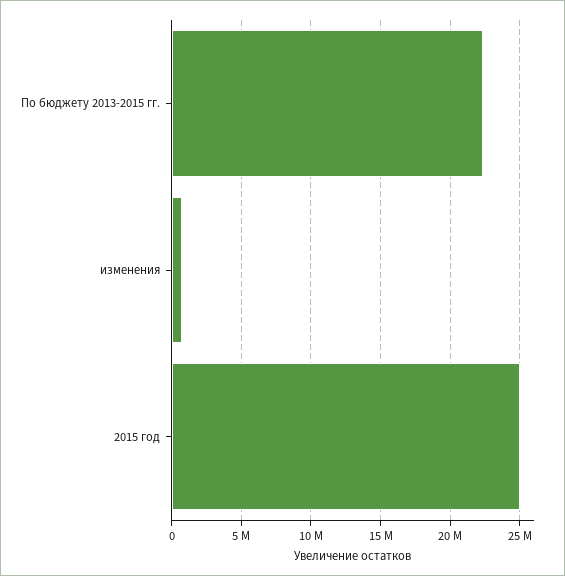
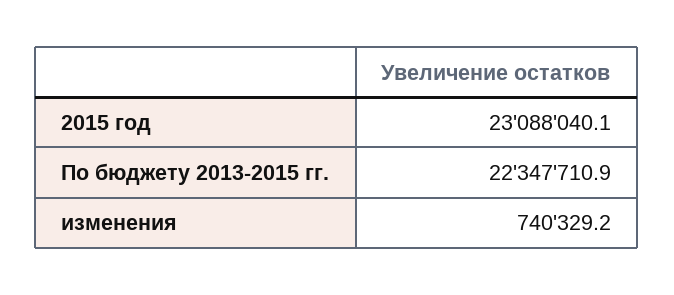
2015 год: 25000000 -> 23088040.1

